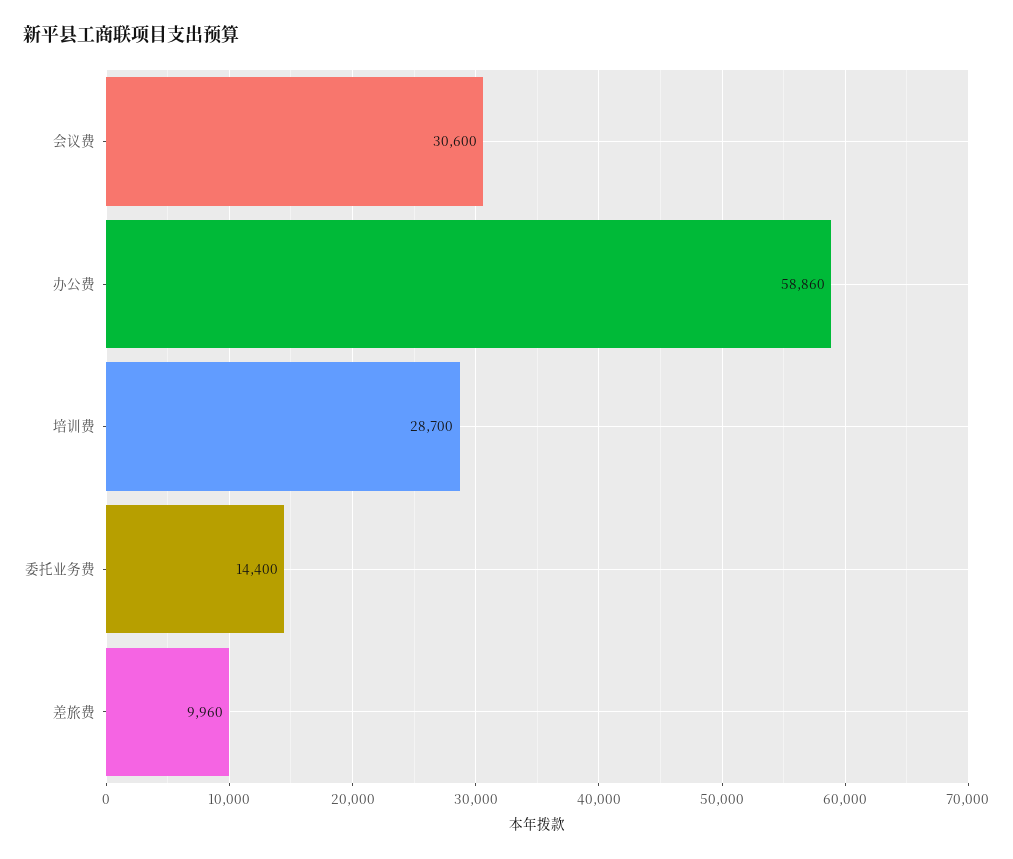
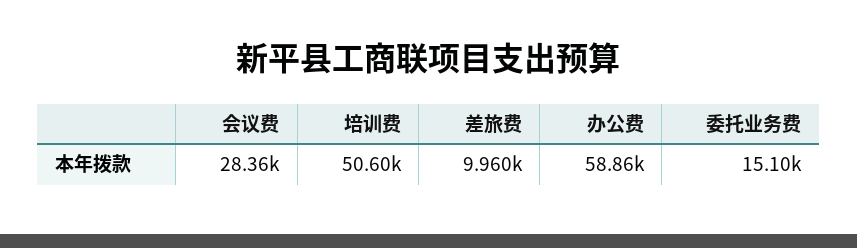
会议费: 30600 -> 28360
培训费: 28700 -> 50600
委托业务费: 14400 -> 15100

